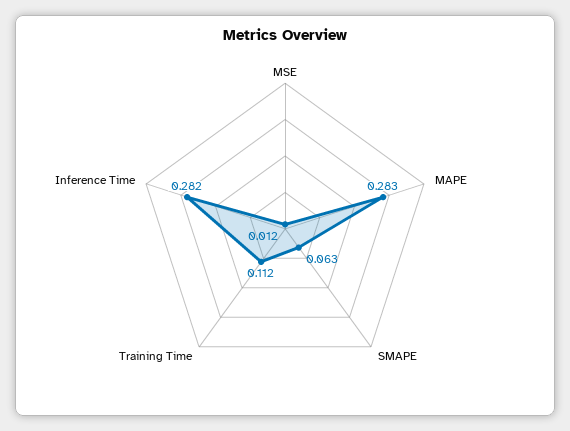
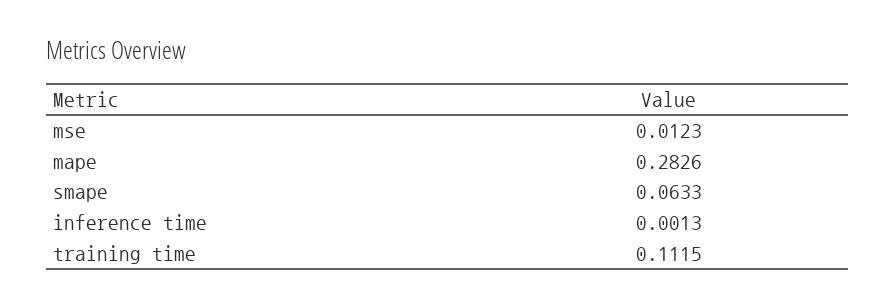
Inference Time: 0.282 -> 0.0013

